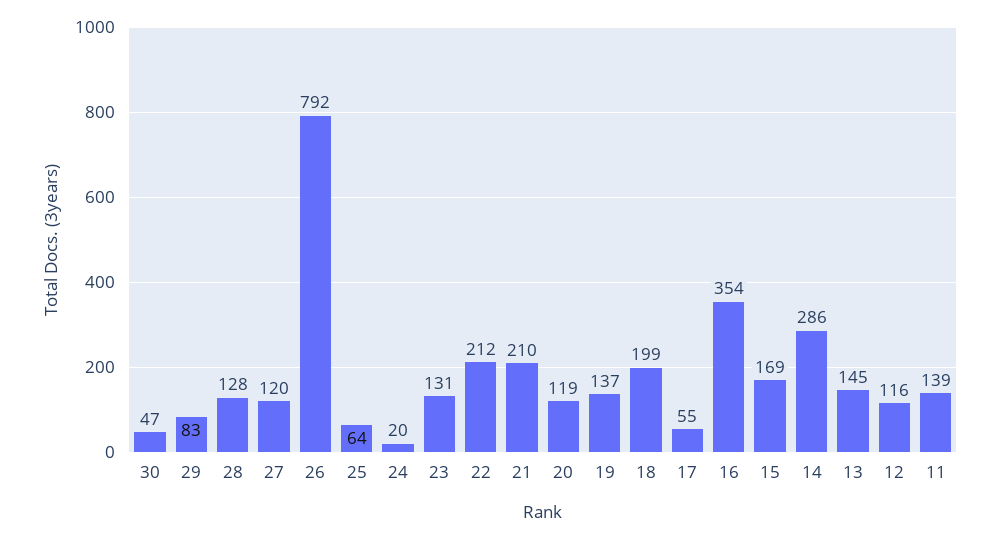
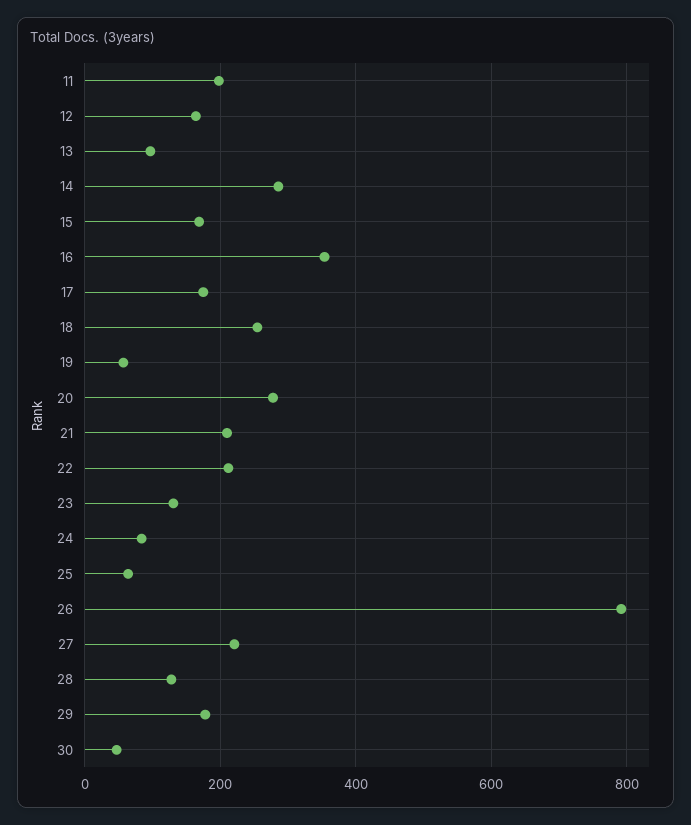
29: 83 -> 180
27: 120 -> 220
24: 20 -> 80
20: 119 -> 280
19: 137 -> 60
18: 199 -> 260
17: 55 -> 180
13: 145 -> 100
12: 116 -> 160
11: 139 -> 200

